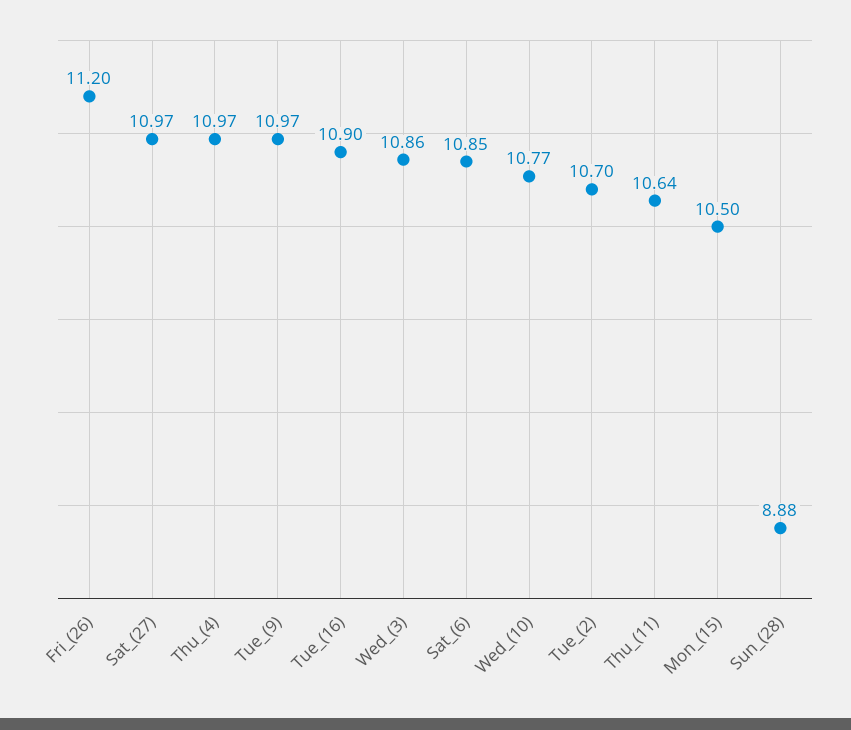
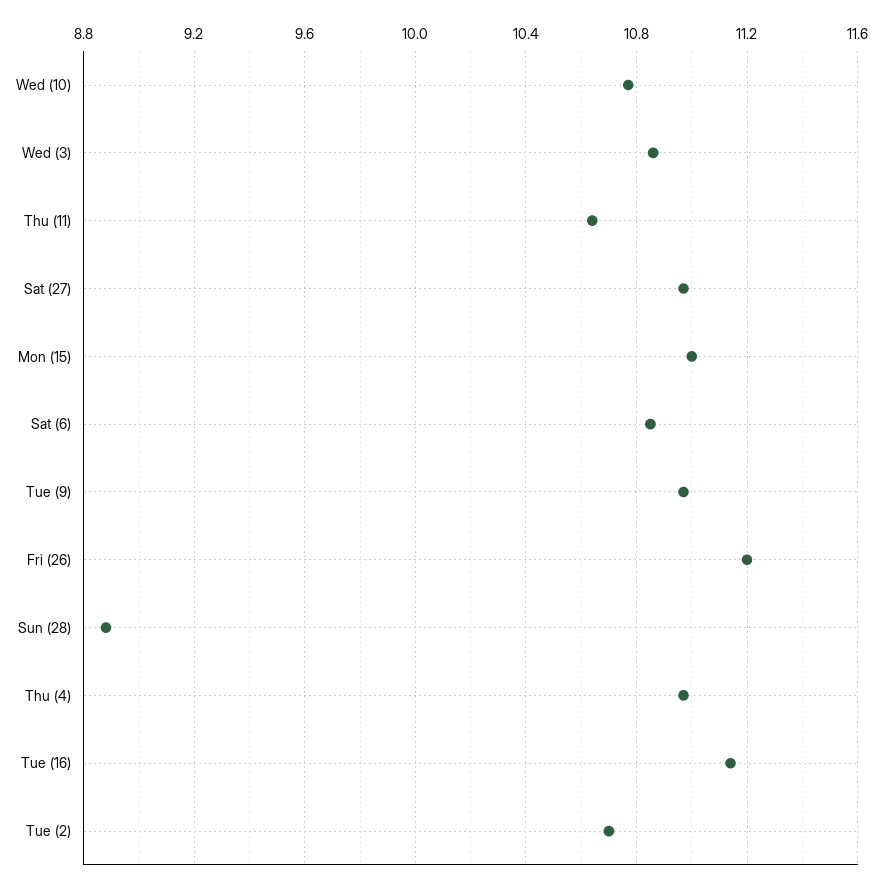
Tue_(16): 10.9 -> 11.15
Mon_(15): 10.5 -> 11

